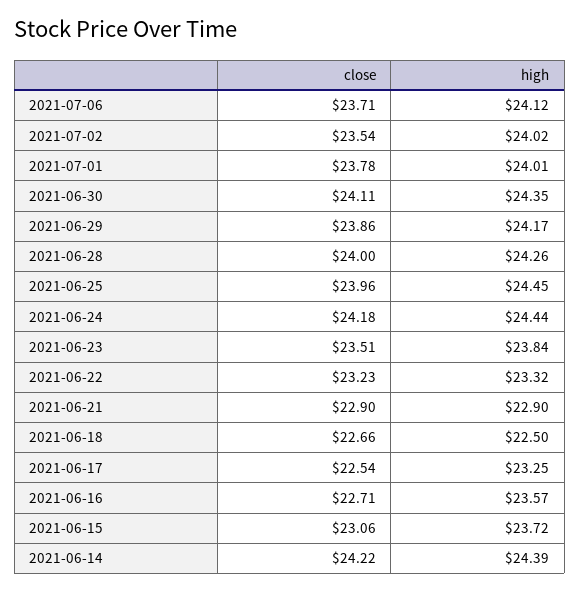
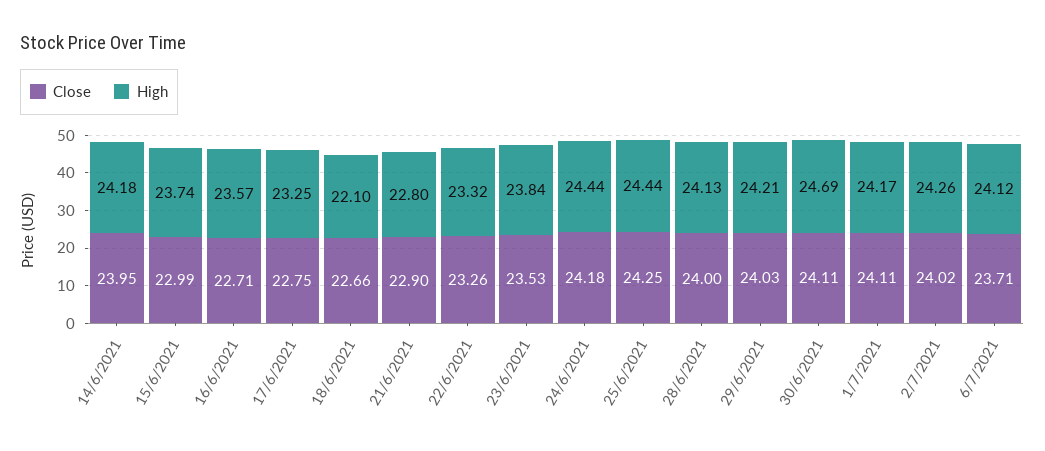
close, 2021-07-02: 23.54 -> 24.02
high, 2021-07-02: 24.02 -> 24.26
close, 2021-07-01: 23.78 -> 24.11
high, 2021-07-01: 24.01 -> 24.17
high, 2021-06-30: 24.35 -> 24.69
close, 2021-06-29: 23.86 -> 24.03
high, 2021-06-29: 24.17 -> 24.21
high, 2021-06-28: 24.26 -> 24.13
close, 2021-06-25: 23.96 -> 24.25
high, 2021-06-25: 24.45 -> 24.44
close, 2021-06-23: 23.51 -> 23.53
close, 2021-06-22: 23.23 -> 23.26
high, 2021-06-21: 22.9 -> 22.8
high, 2021-06-18: 22.5 -> 22.1
close, 2021-06-17: 22.54 -> 22.75
close, 2021-06-15: 23.06 -> 22.99
high, 2021-06-15: 23.72 -> 23.74
close, 2021-06-14: 24.22 -> 23.95
high, 2021-06-14: 24.39 -> 24.18

